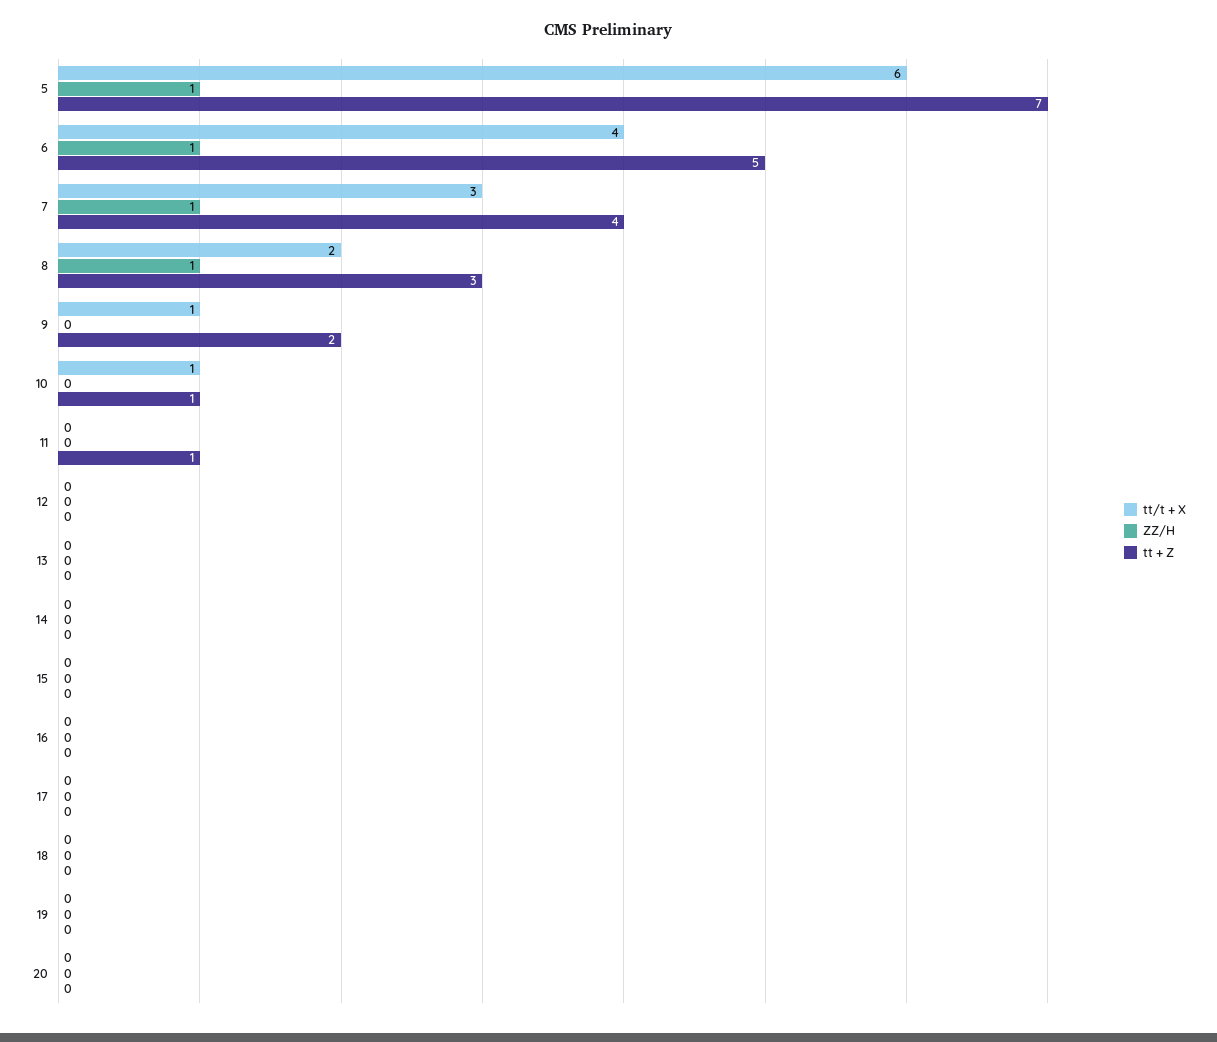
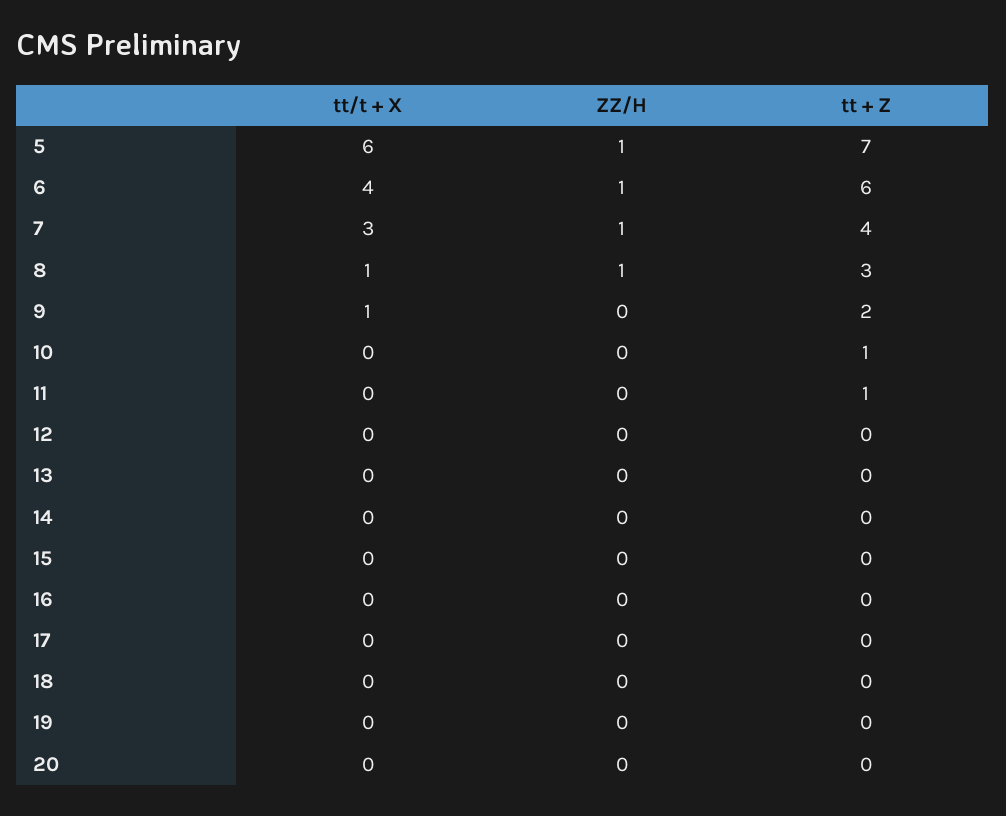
tt + Z, 6: 5 -> 6
tt/t + X, 8: 2 -> 1
tt/t + X, 10: 1 -> 0

